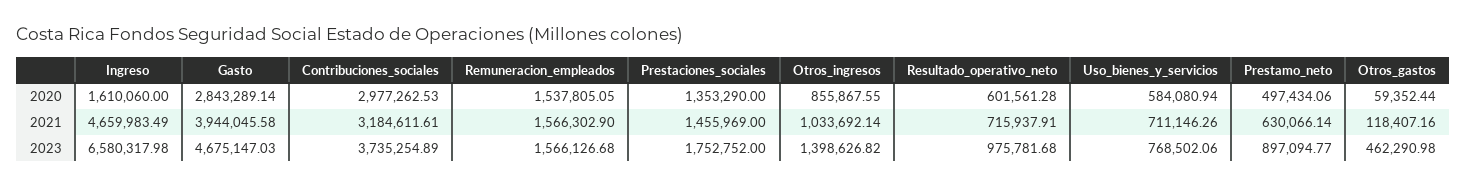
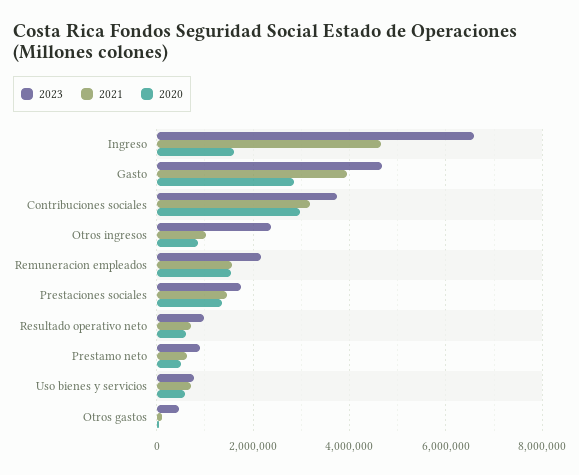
2023, Remuneracion_empleados: 1566126.68 -> 2200000
2023, Otros_ingresos: 1398626.82 -> 2400000

